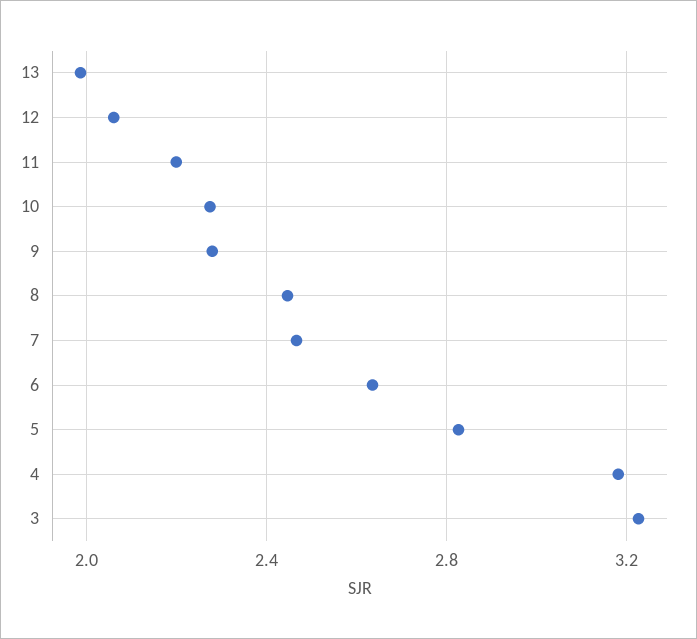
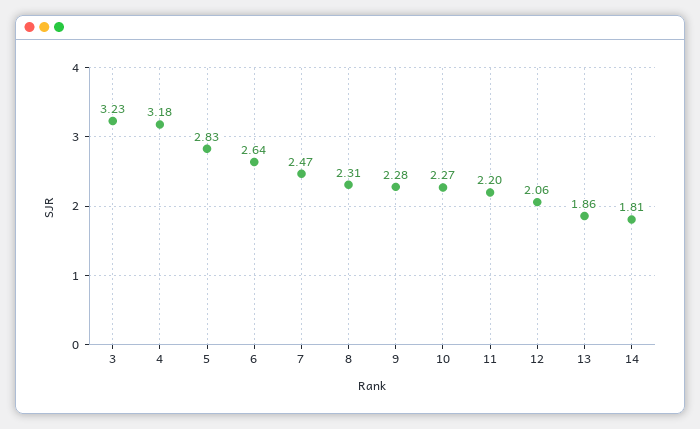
13: 2 -> 1.86
8: 2.45 -> 2.31
14: none -> 1.81

